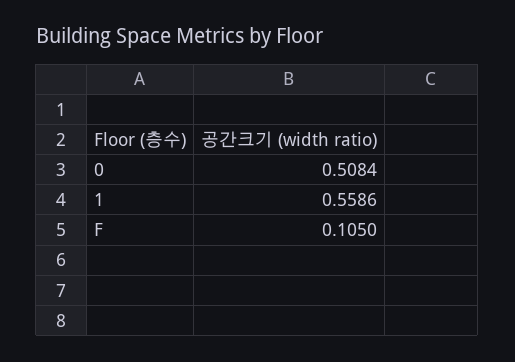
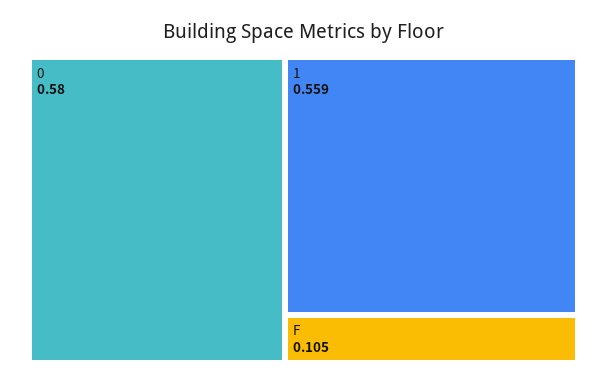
0: 0.5084 -> 0.58

